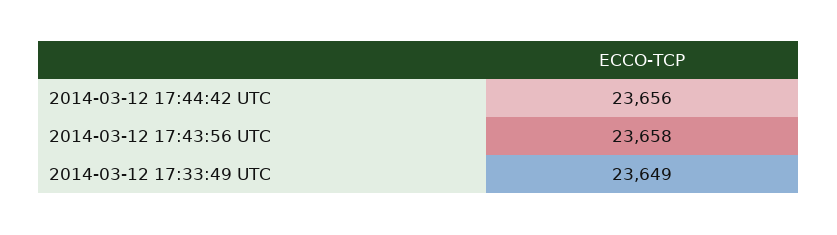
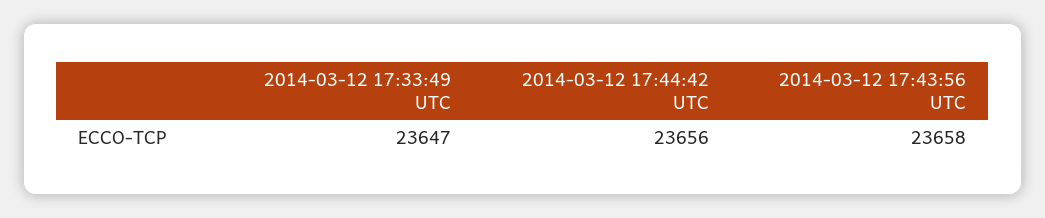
2014-03-12 17:33:49 UTC: 23649 -> 23647

